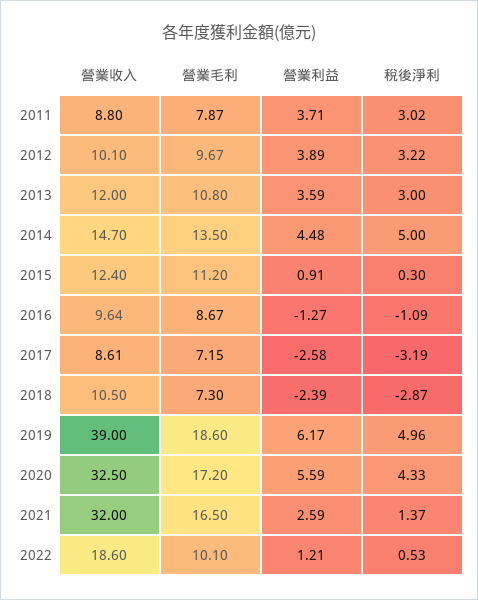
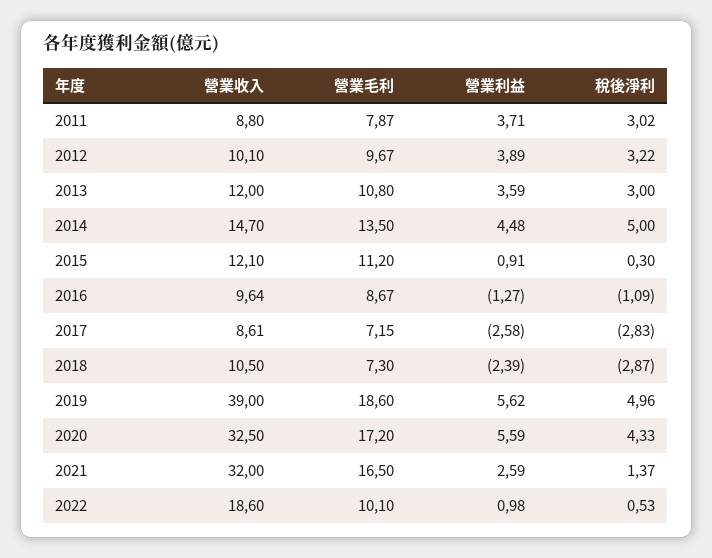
營業收入, 2015: 12.4 -> 12.1
稅後淨利, 2017: -3.19 -> -2.83
營業利益, 2019: 6.17 -> 5.62
營業利益, 2022: 1.21 -> 0.98

